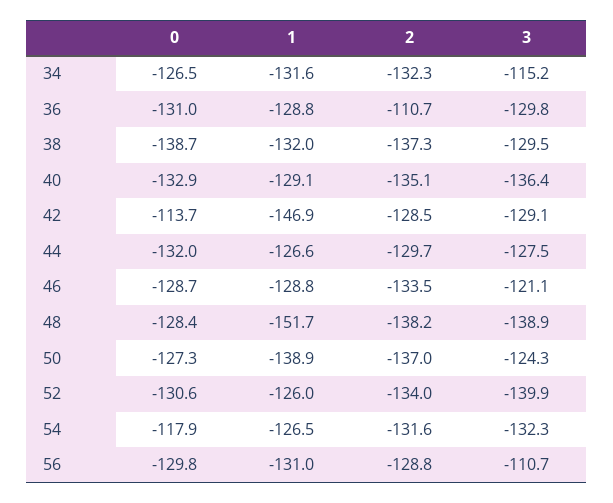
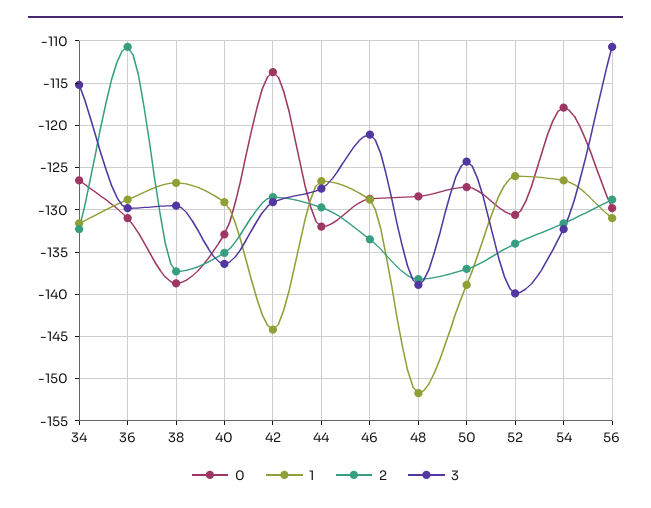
1, 38: -132 -> -127
1, 42: -146.9 -> -144

